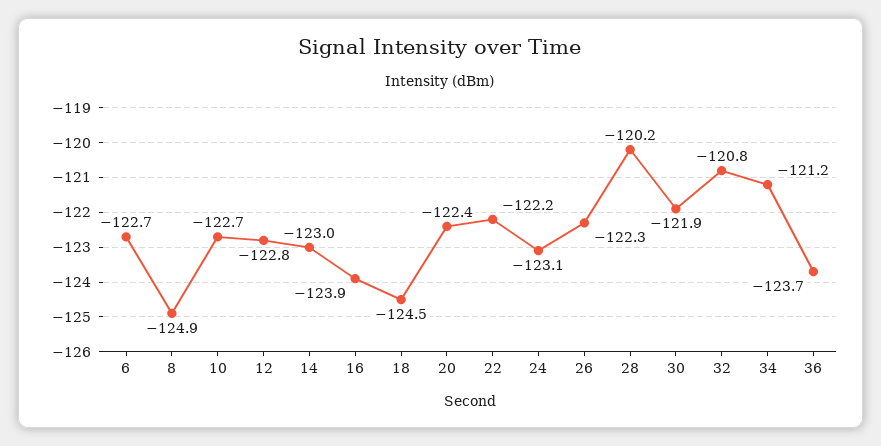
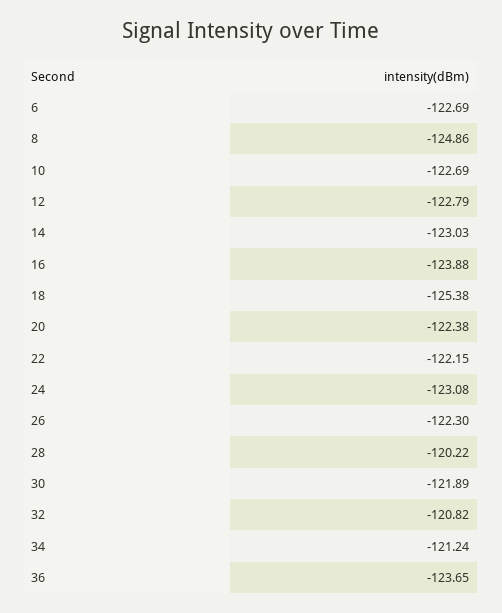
18: -124.5 -> -125.38

